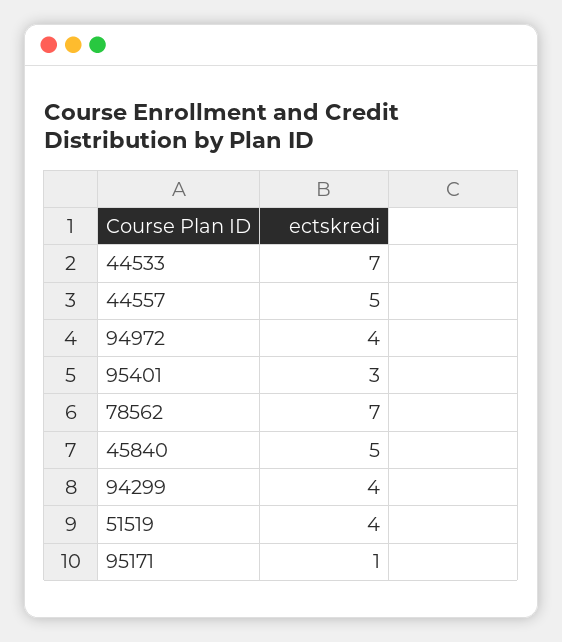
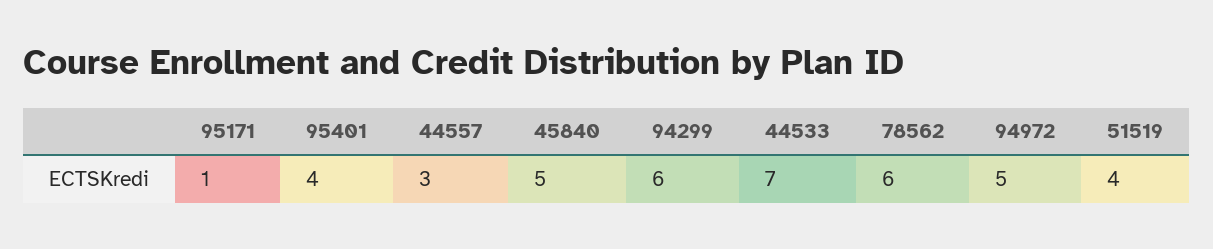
44557: 5 -> 3
94972: 4 -> 5
95401: 3 -> 4
78562: 7 -> 6
94299: 4 -> 6

